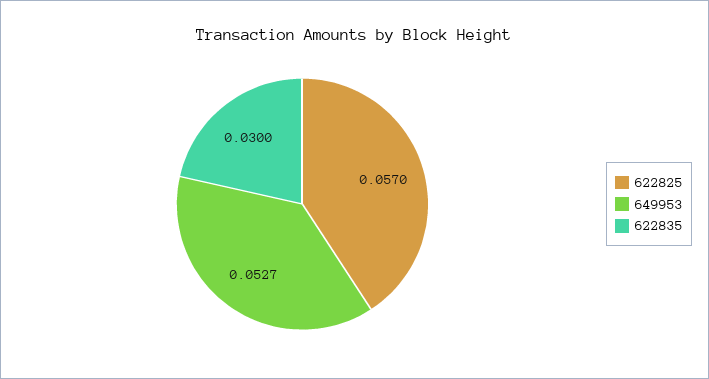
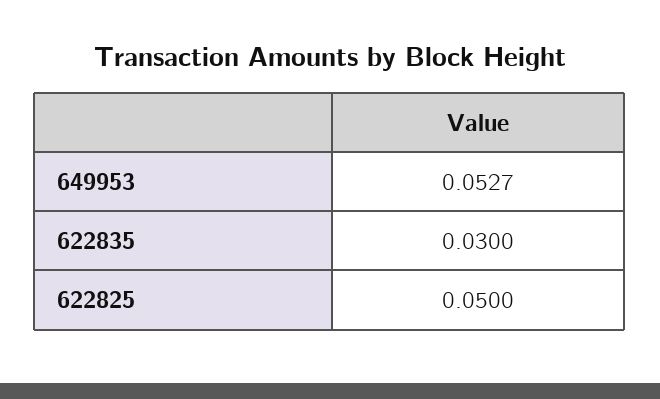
622825: 0.057 -> 0.05

